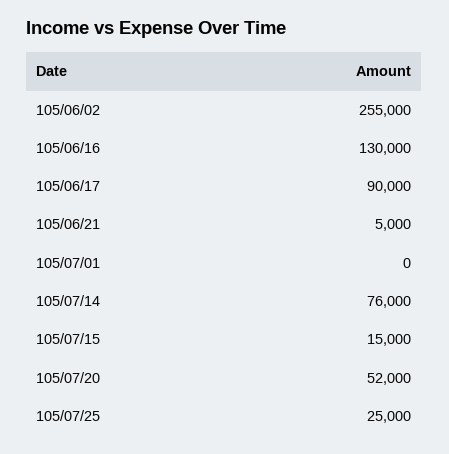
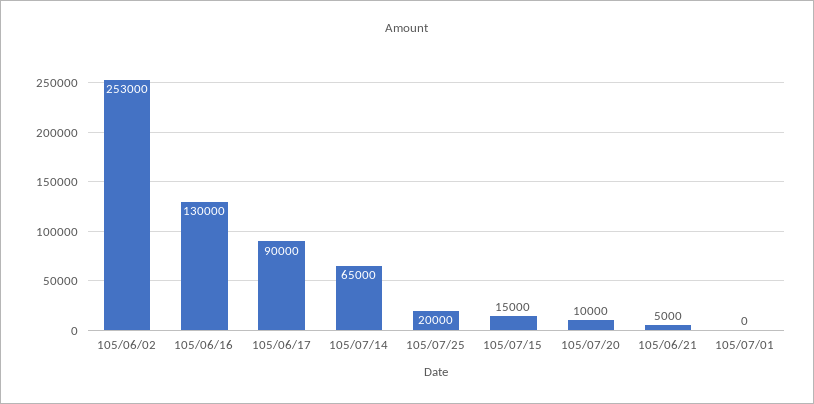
105/06/02: 255000 -> 253000
105/07/14: 76000 -> 65000
105/07/20: 52000 -> 10000
105/07/25: 25000 -> 20000

